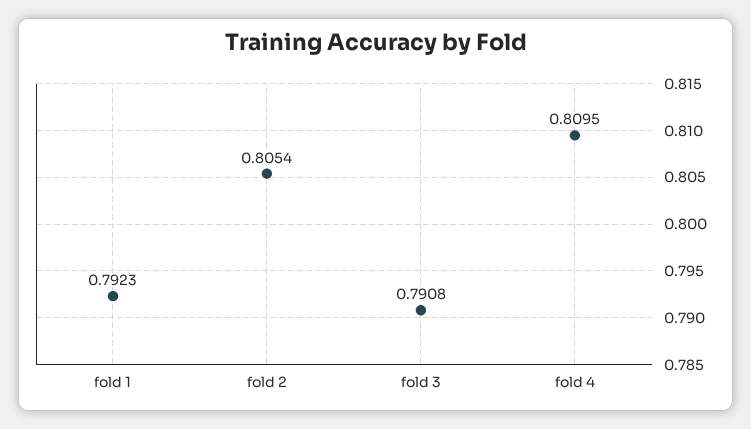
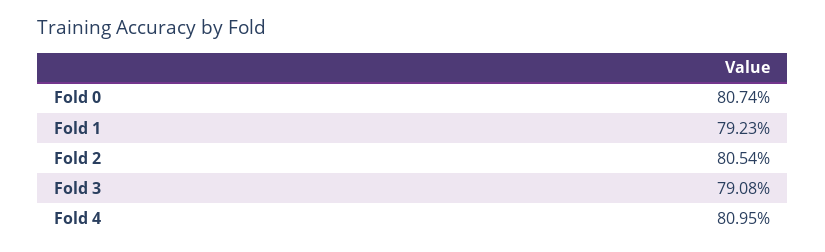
Fold 0: none -> 0.8074

